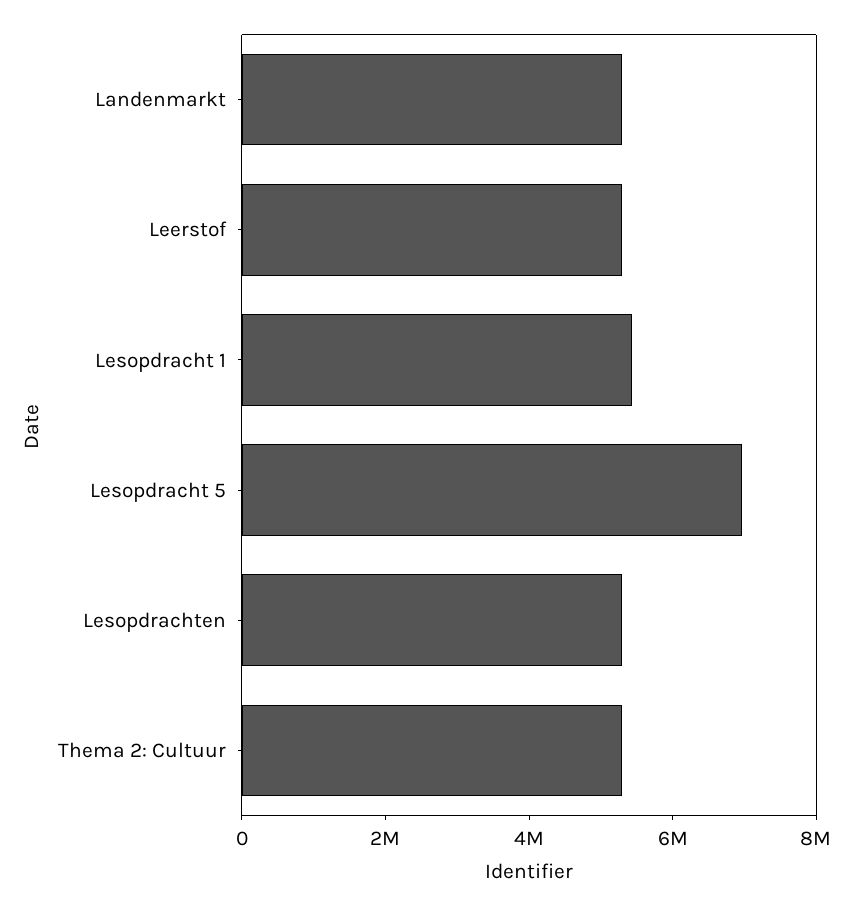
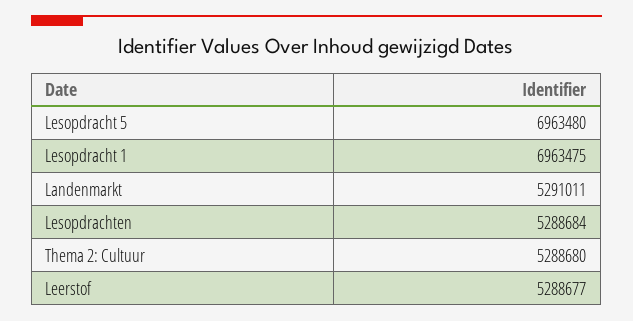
Lesopdracht 1: 5500000 -> 6963475

